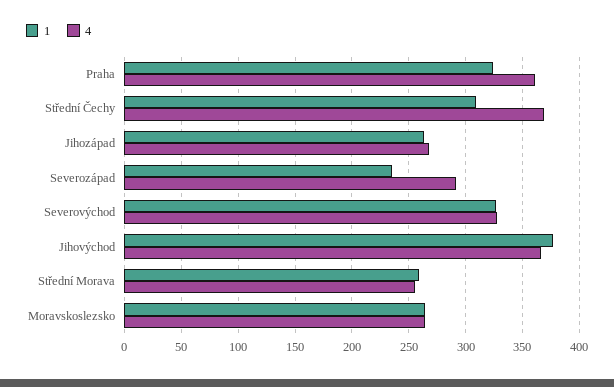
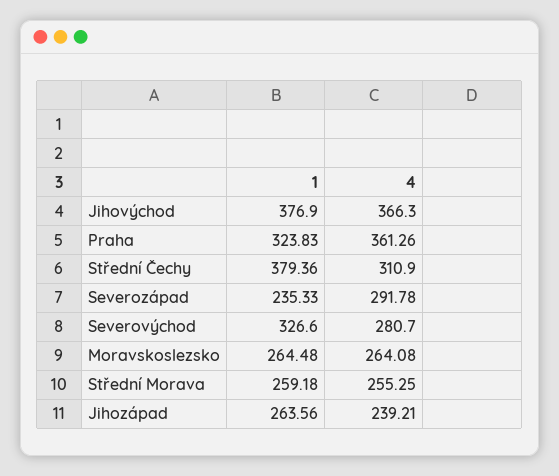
1, Střední Čechy: 310 -> 379.36
4, Střední Čechy: 370 -> 310.9
4, Jihozápad: 270 -> 239.21
4, Severovýchod: 330 -> 280.7

